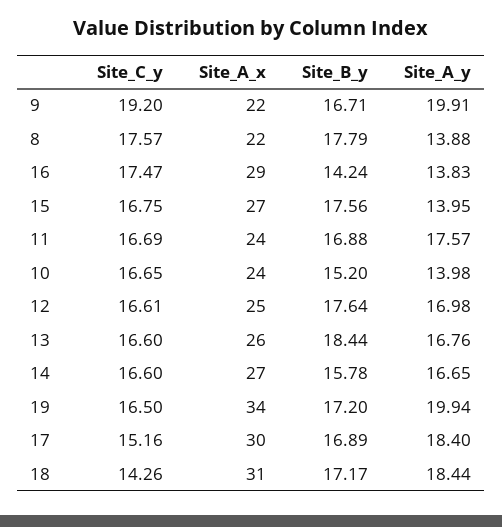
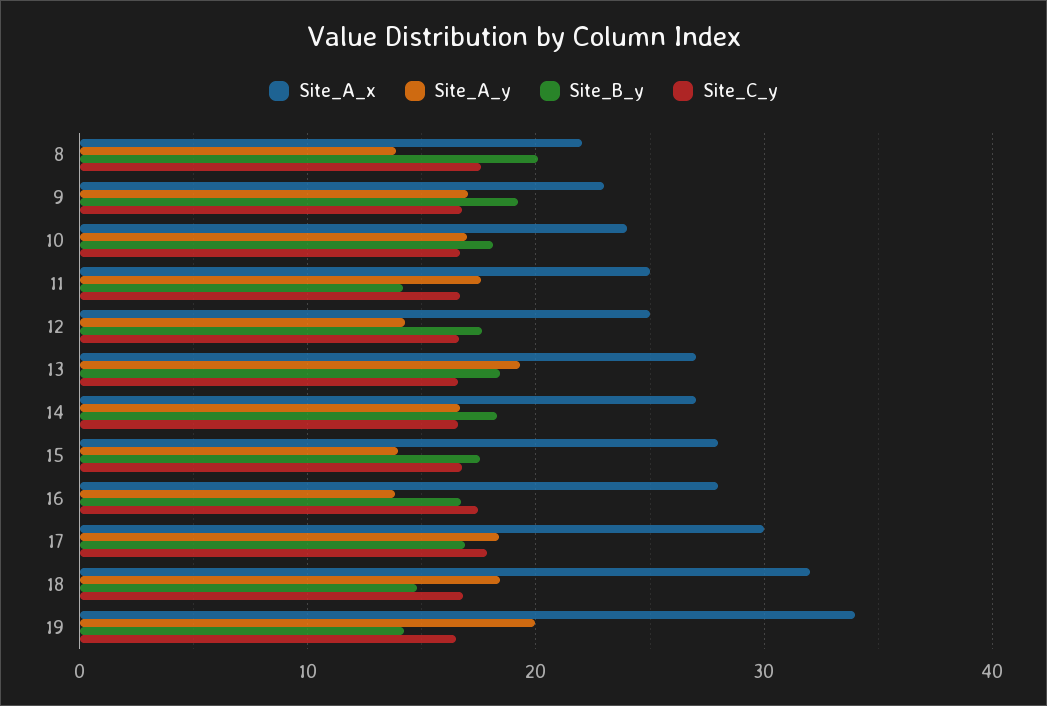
Site_C_y, 9: 19.2 -> 17
Site_A_x, 9: 22 -> 23
Site_B_y, 9: 16.71 -> 19
Site_A_y, 9: 19.91 -> 17
Site_B_y, 8: 17.79 -> 20
Site_A_x, 16: 29 -> 28
Site_B_y, 16: 14.24 -> 17
Site_A_x, 15: 27 -> 28
Site_A_x, 11: 24 -> 25
Site_B_y, 11: 16.88 -> 14
Site_B_y, 10: 15.2 -> 18
Site_A_y, 10: 13.98 -> 17
Site_A_y, 12: 16.98 -> 14
Site_A_x, 13: 26 -> 27
Site_A_y, 13: 16.76 -> 19
Site_B_y, 14: 15.78 -> 18
Site_B_y, 19: 17.2 -> 14
Site_C_y, 17: 15.16 -> 18
Site_C_y, 18: 14.26 -> 17
Site_A_x, 18: 31 -> 32
Site_B_y, 18: 17.17 -> 15

